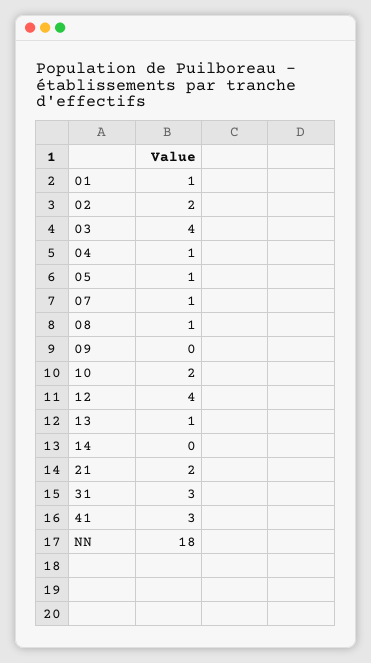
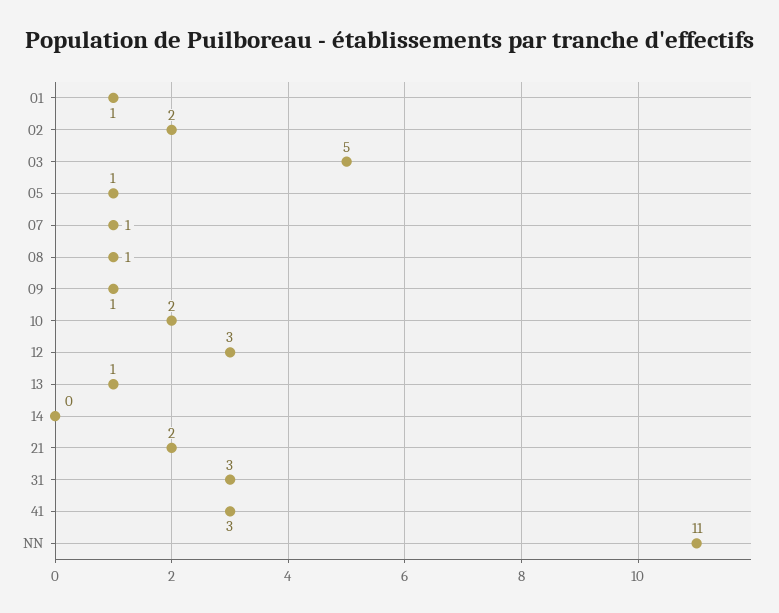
03: 4 -> 5
04: 1 -> none
09: 0 -> 1
12: 4 -> 3
NN: 18 -> 11

